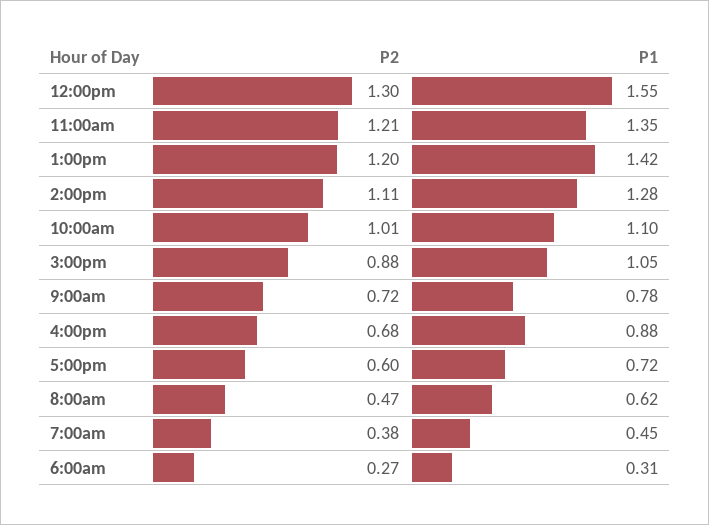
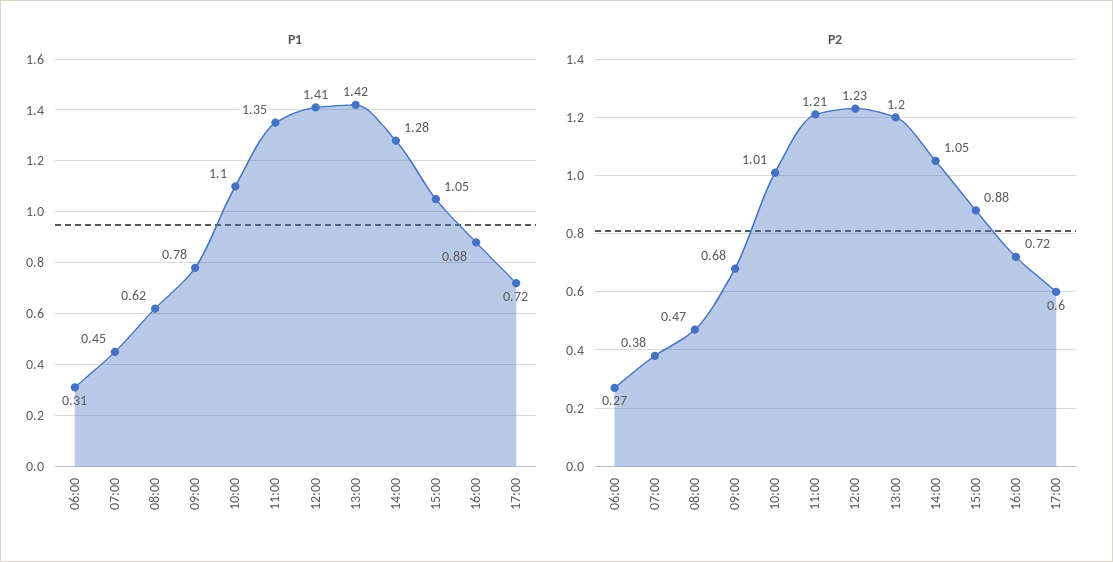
P2, 12:00pm: 1.3 -> 1.23
P1, 12:00pm: 1.55 -> 1.41
P2, 2:00pm: 1.11 -> 1.05
P2, 9:00am: 0.72 -> 0.68
P2, 4:00pm: 0.68 -> 0.72

